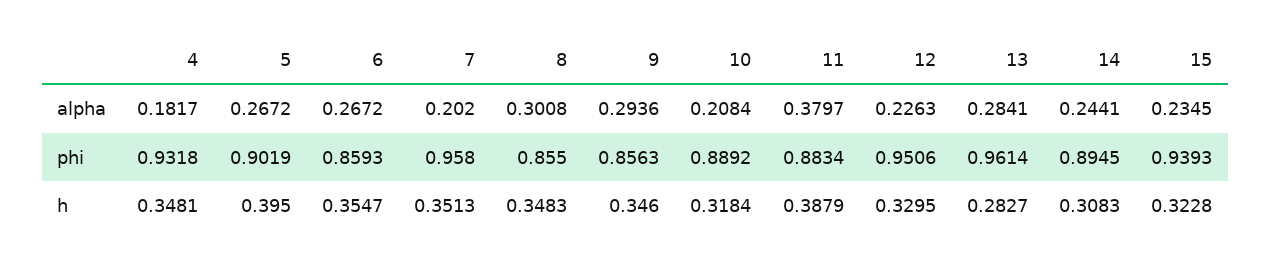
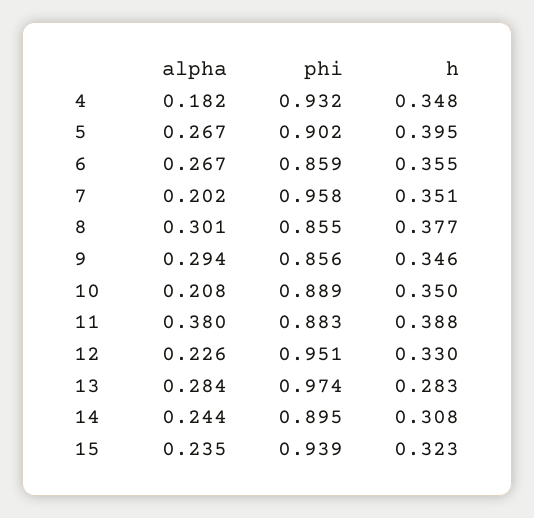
13, phi: 0.9614 -> 0.974
8, h: 0.3483 -> 0.377
10, h: 0.3184 -> 0.35

